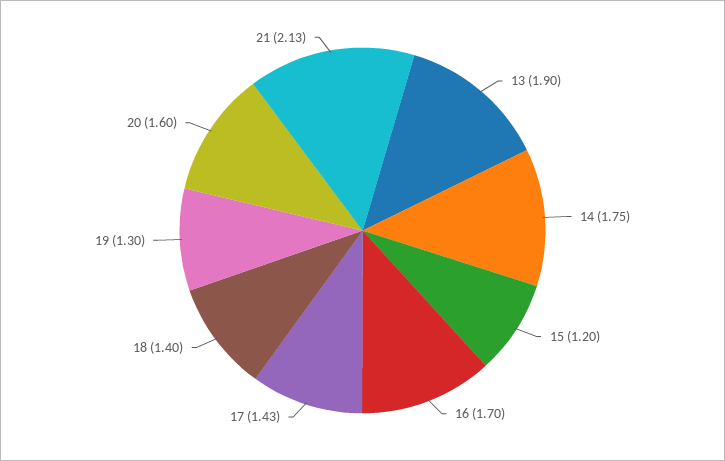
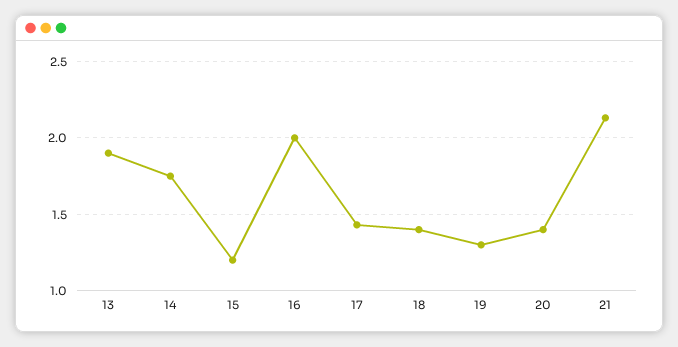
16: 1.7 -> 2
20: 1.6 -> 1.4

